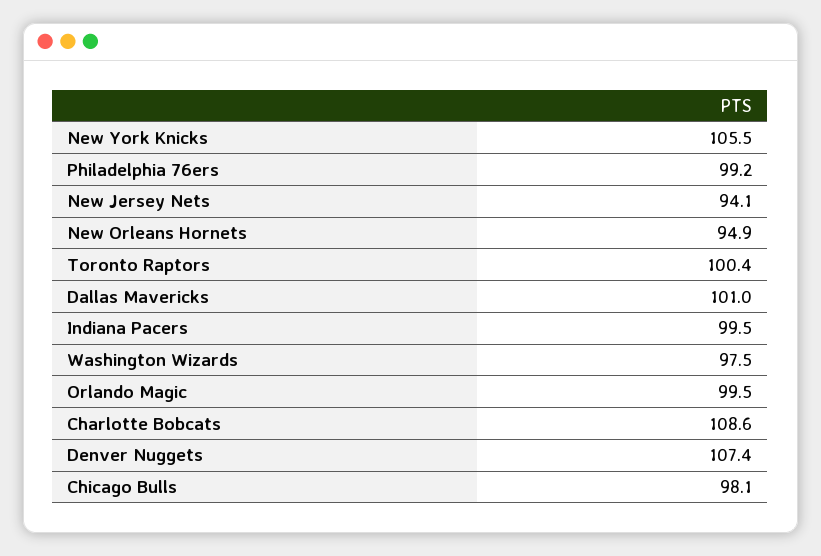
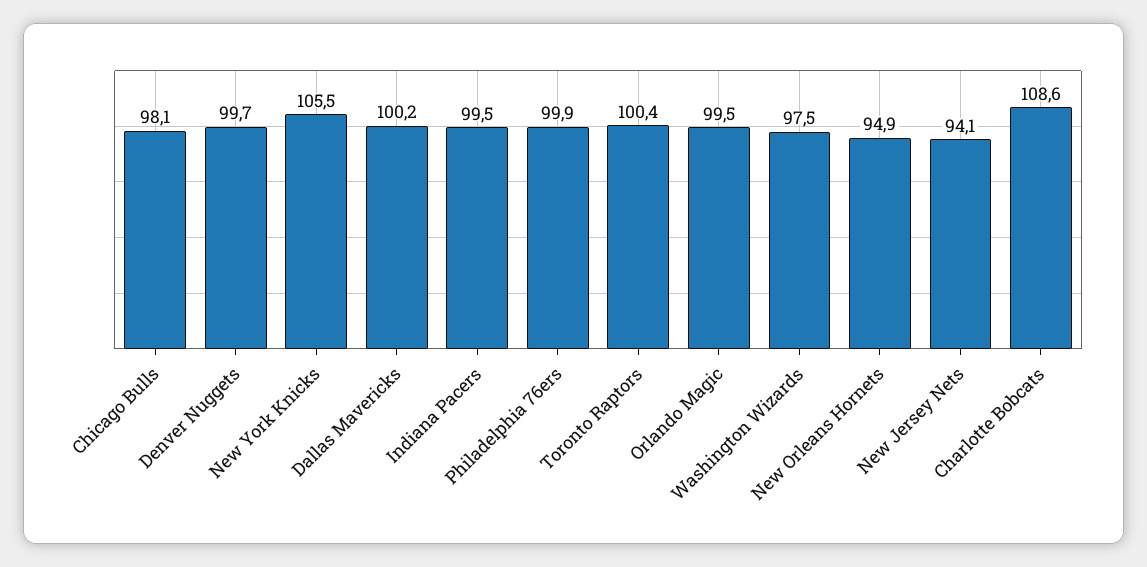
Philadelphia 76ers: 99.2 -> 99.9
Dallas Mavericks: 101 -> 100.2
Denver Nuggets: 107.4 -> 99.7

